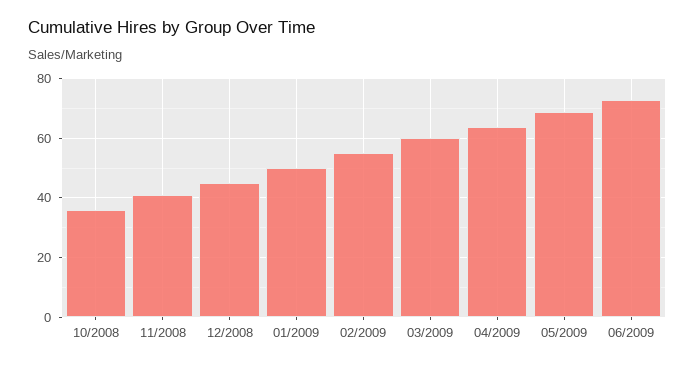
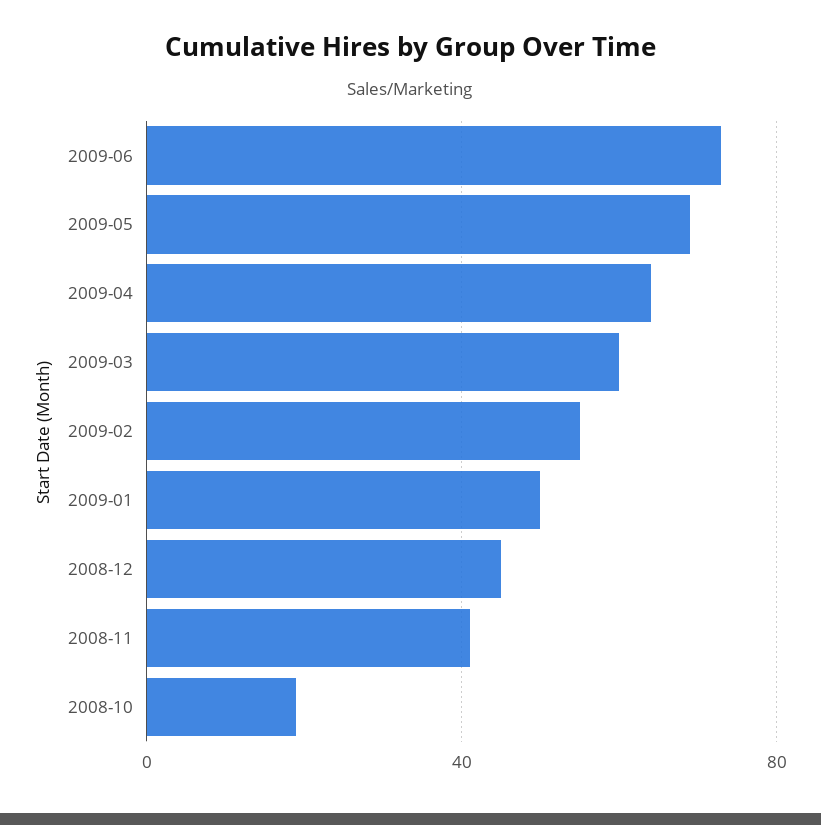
10/2008: 35 -> 20

